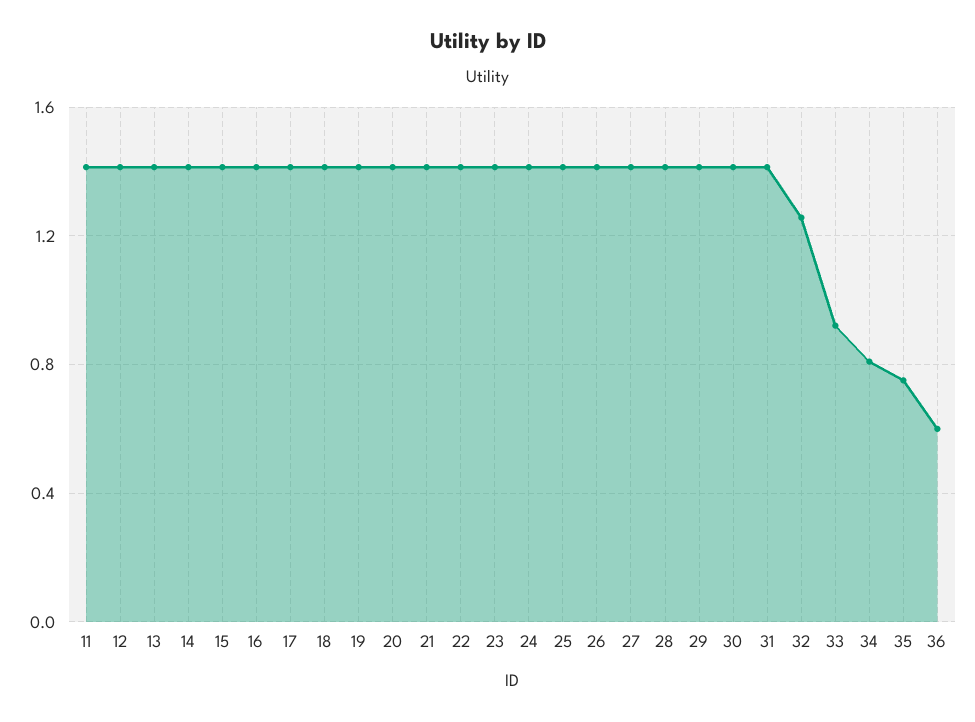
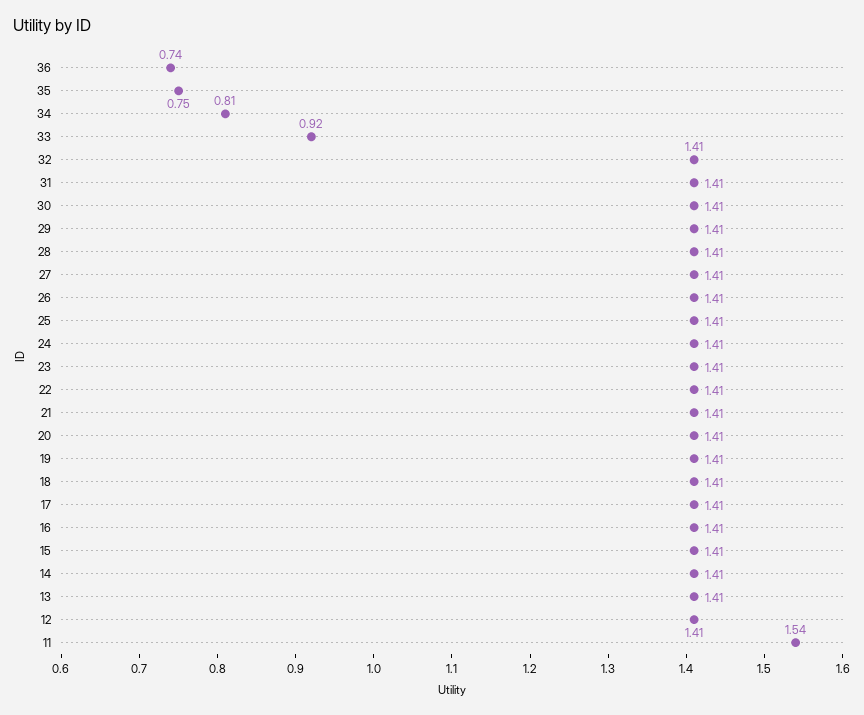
11: 1.4 -> 1.54
32: 1.25 -> 1.41
36: 0.6 -> 0.74

